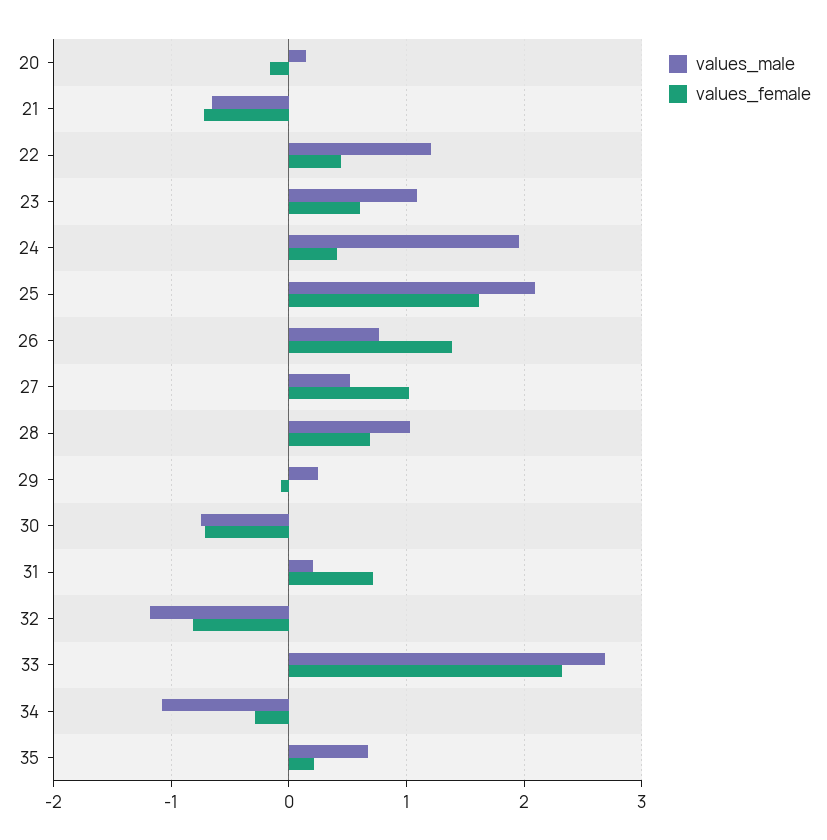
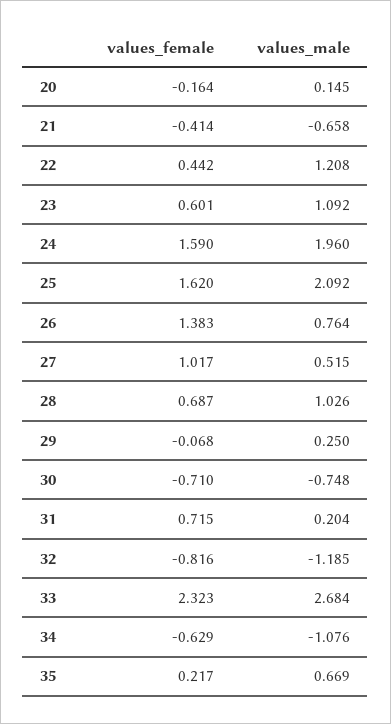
values_female, 21: -0.7 -> -0.414
values_female, 24: 0.4 -> 1.59
values_female, 34: -0.3 -> -0.629

